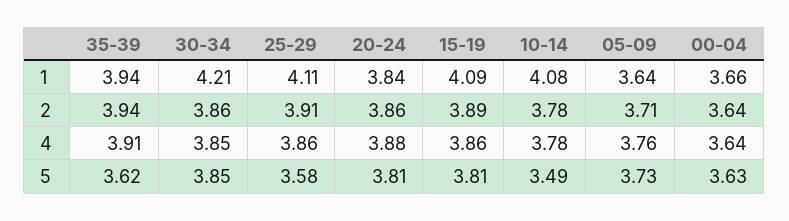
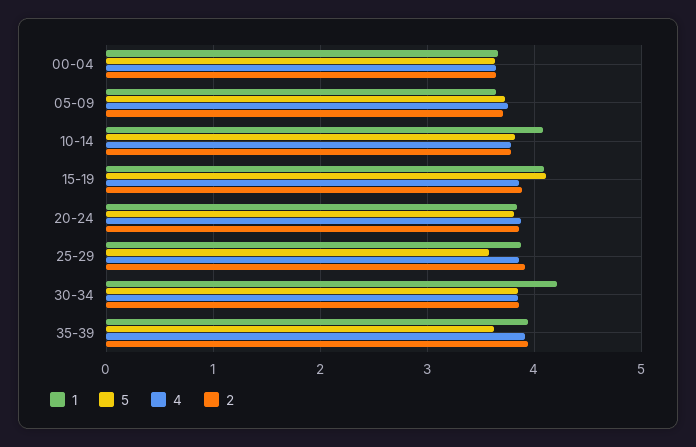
1, 25-29: 4.11 -> 3.9
5, 15-19: 3.81 -> 4.1
5, 10-14: 3.49 -> 3.8

